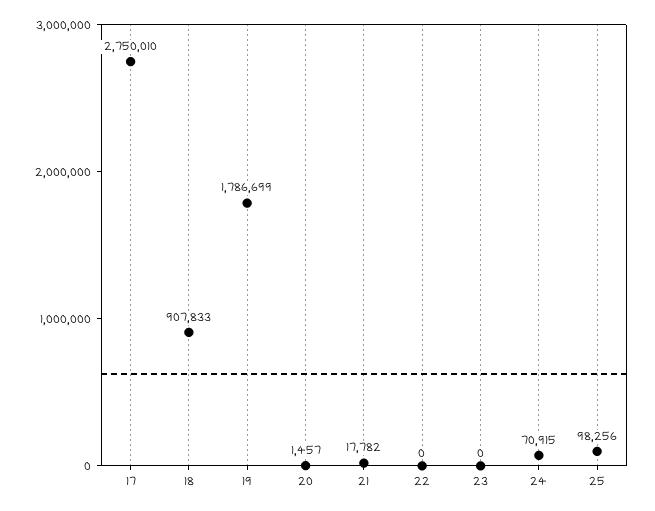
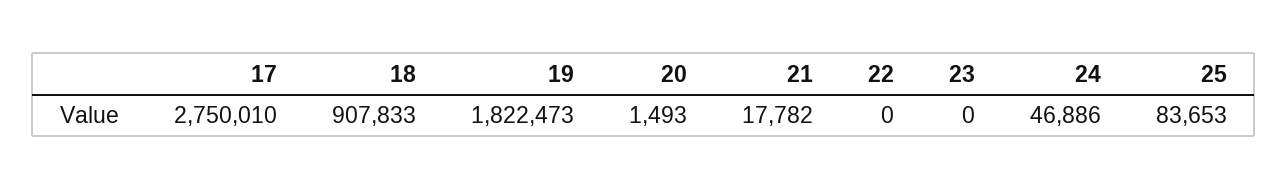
19: 1786699 -> 1822473
20: 1457 -> 1493
24: 70915 -> 46886
25: 98256 -> 83653

